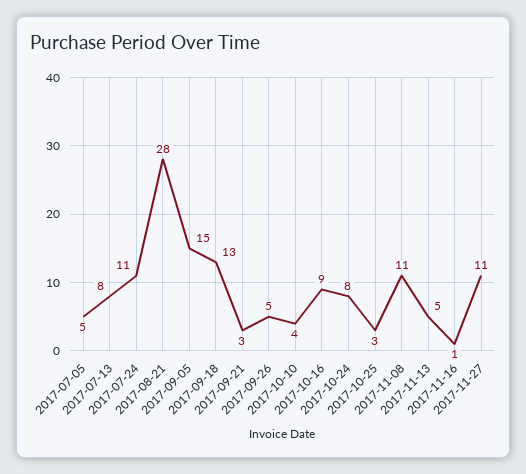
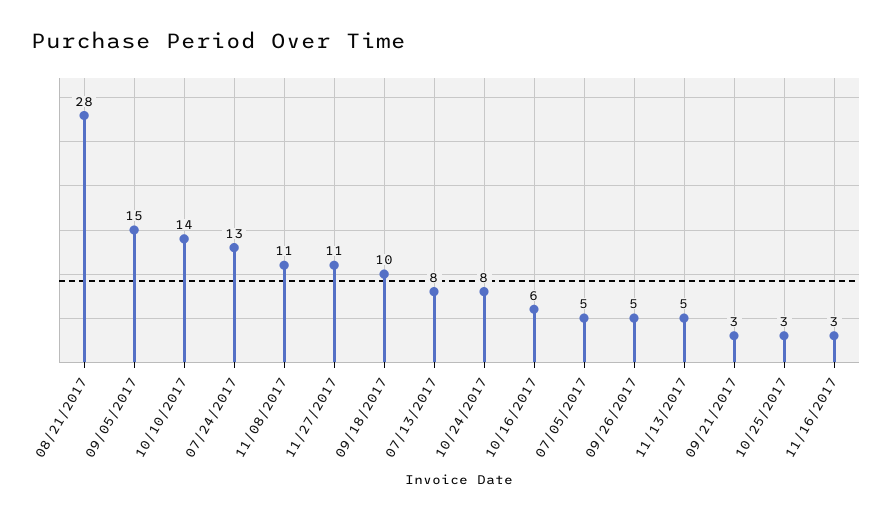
2017-07-24: 11 -> 13
2017-09-18: 13 -> 10
2017-10-10: 4 -> 14
2017-10-16: 9 -> 6
2017-11-16: 1 -> 3

